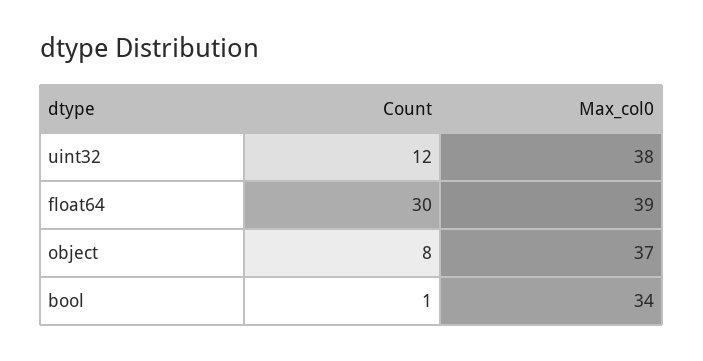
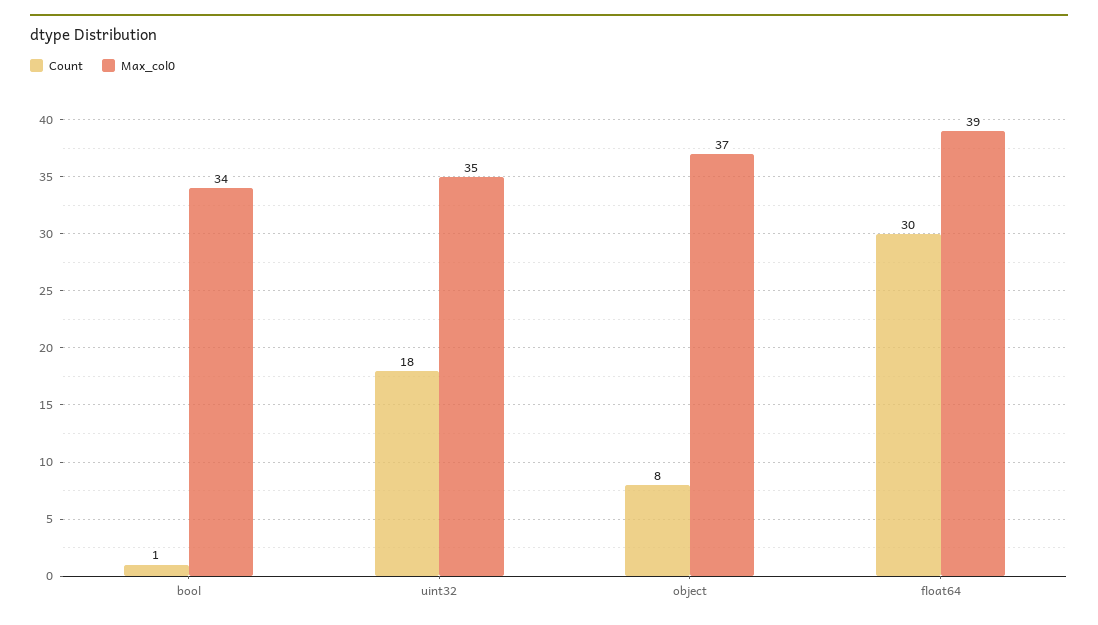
Count, uint32: 12 -> 18
Max_col0, uint32: 38 -> 35

